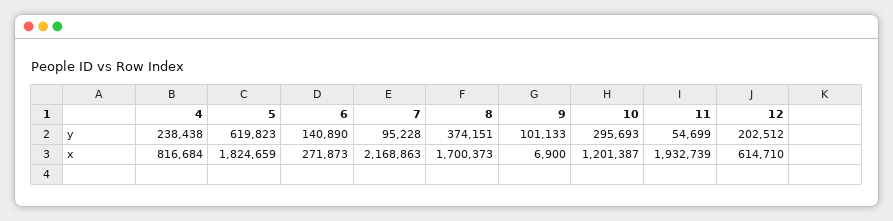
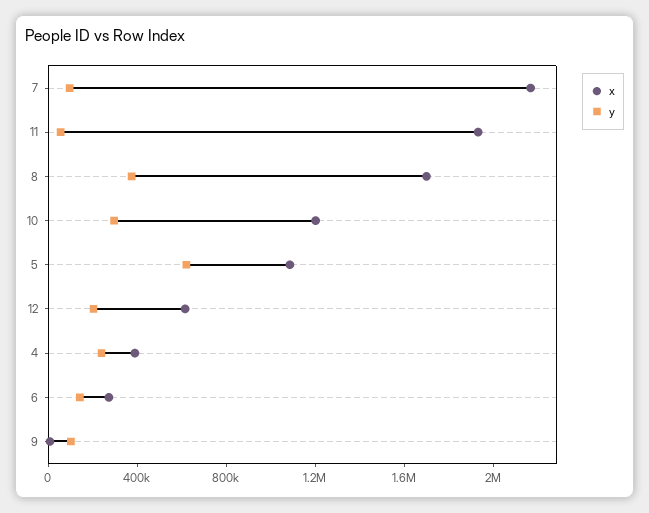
x, 4: 816684 -> 400000
x, 5: 1824659 -> 1100000

